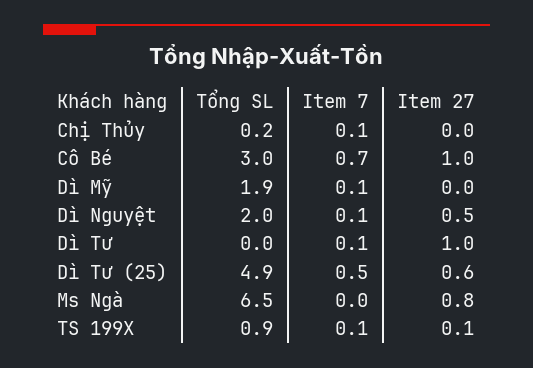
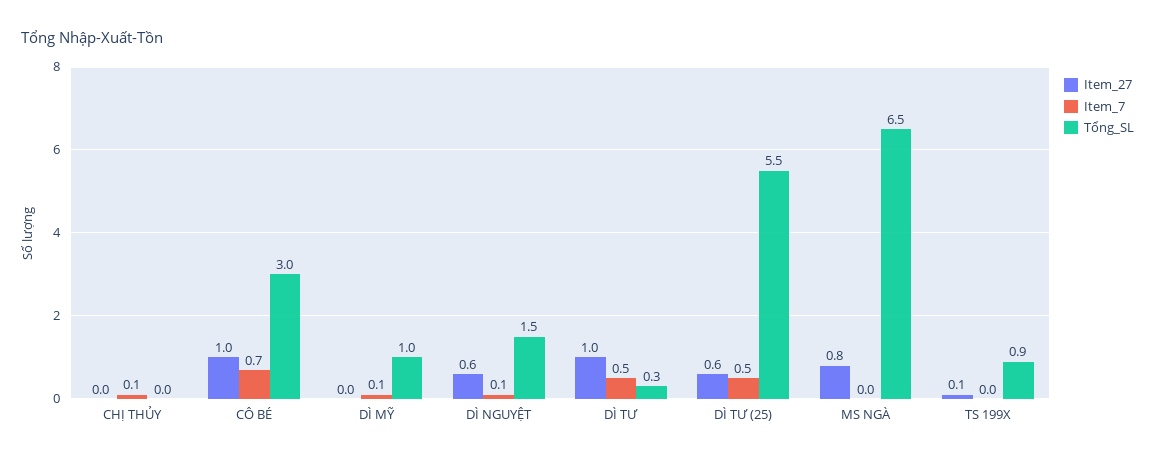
Tổng SL, Chị Thủy: 0.2 -> 0
Tổng SL, Dì Mỹ: 1.9 -> 1
Tổng SL, Dì Nguyệt: 2 -> 1.5
Item 27, Dì Nguyệt: 0.5 -> 0.6
Tổng SL, Dì Tư: 0 -> 0.3
Item 7, Dì Tư: 0.1 -> 0.5
Tổng SL, Dì Tư (25): 4.9 -> 5.5
Item 7, TS 199X: 0.1 -> 0

